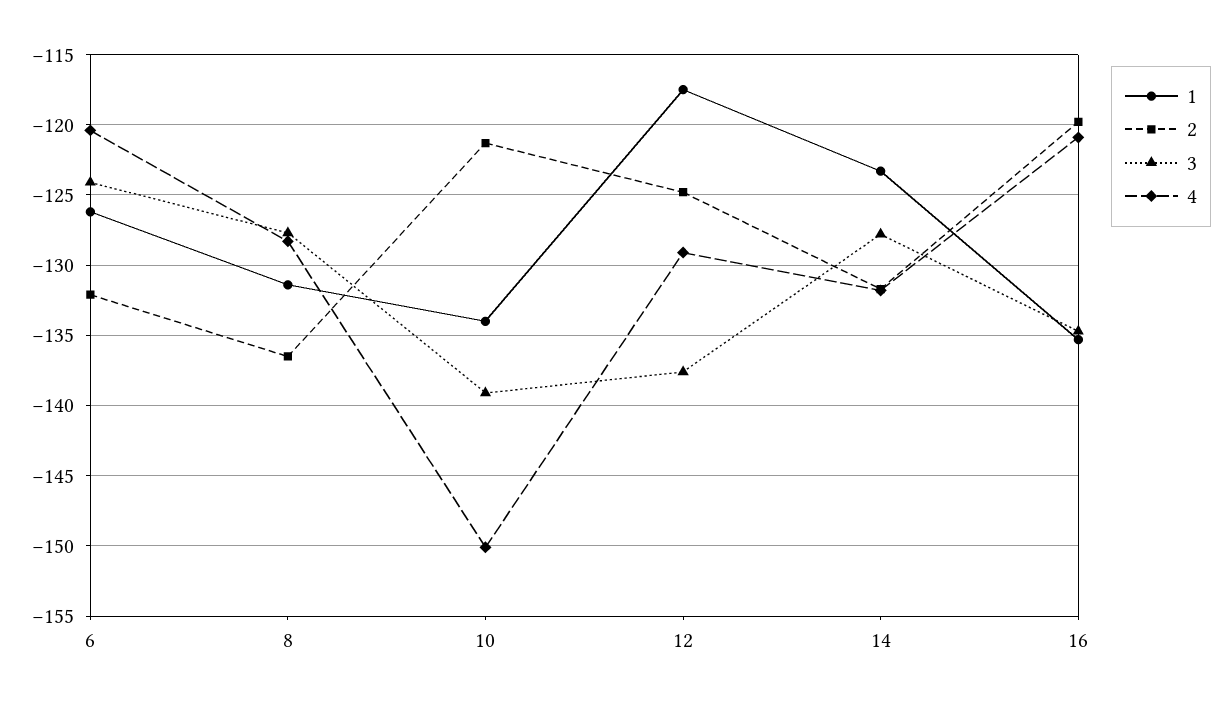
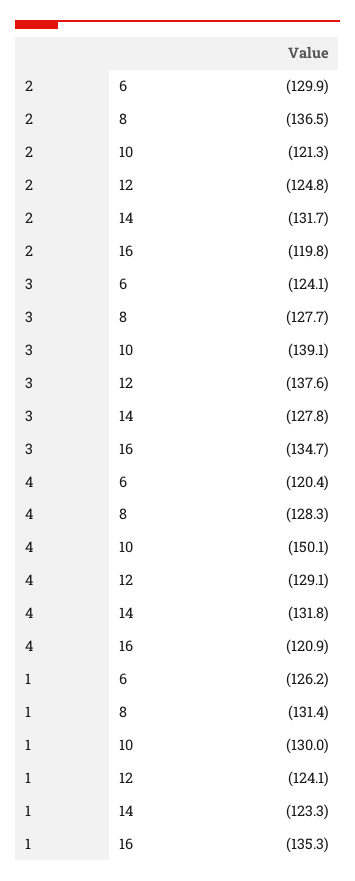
2, 6: -132 -> -129.9
1, 10: -134 -> -130
1, 12: -117.5 -> -124.1

